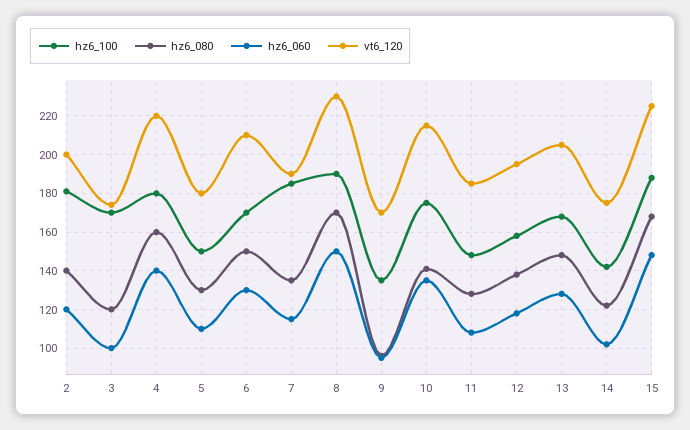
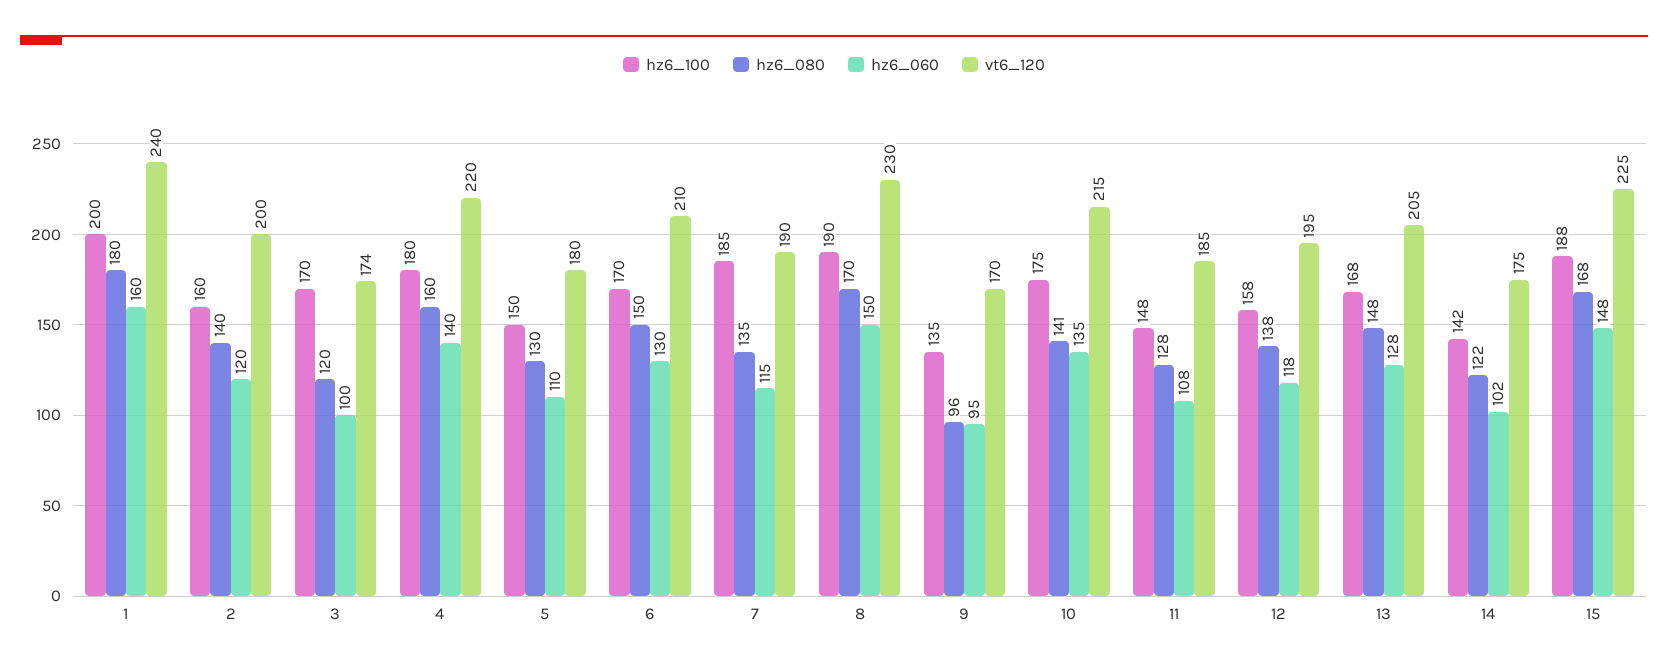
hz6_100, 2: 180 -> 160
hz6_100, 1: none -> 200
hz6_080, 1: none -> 180
hz6_060, 1: none -> 160
vt6_120, 1: none -> 240

